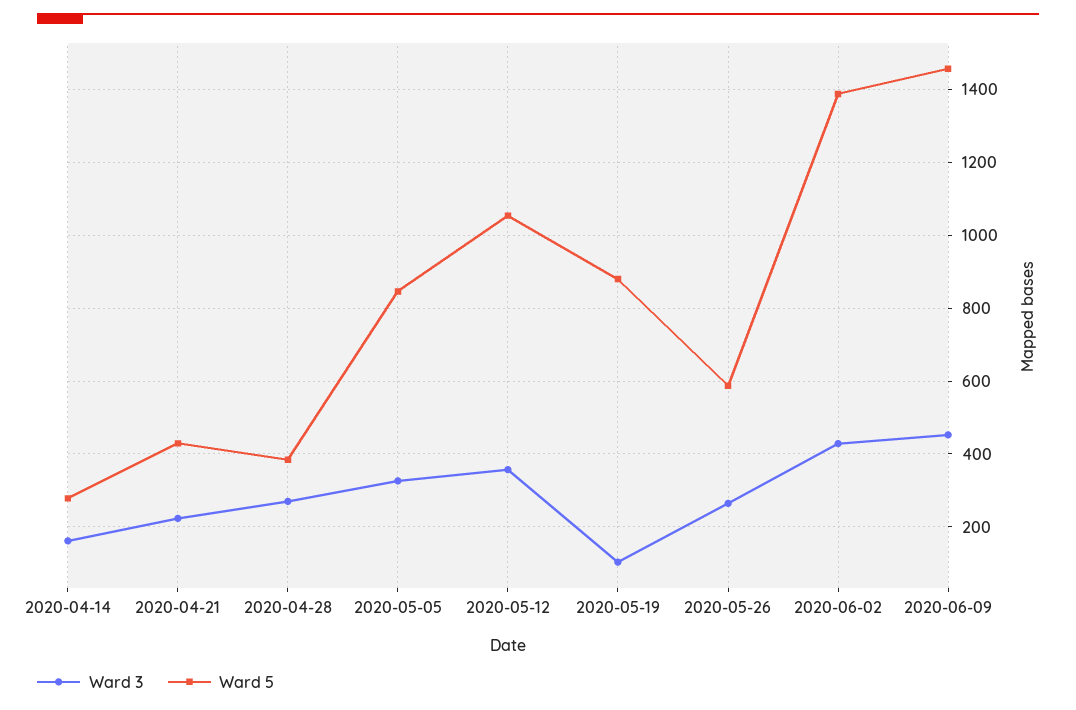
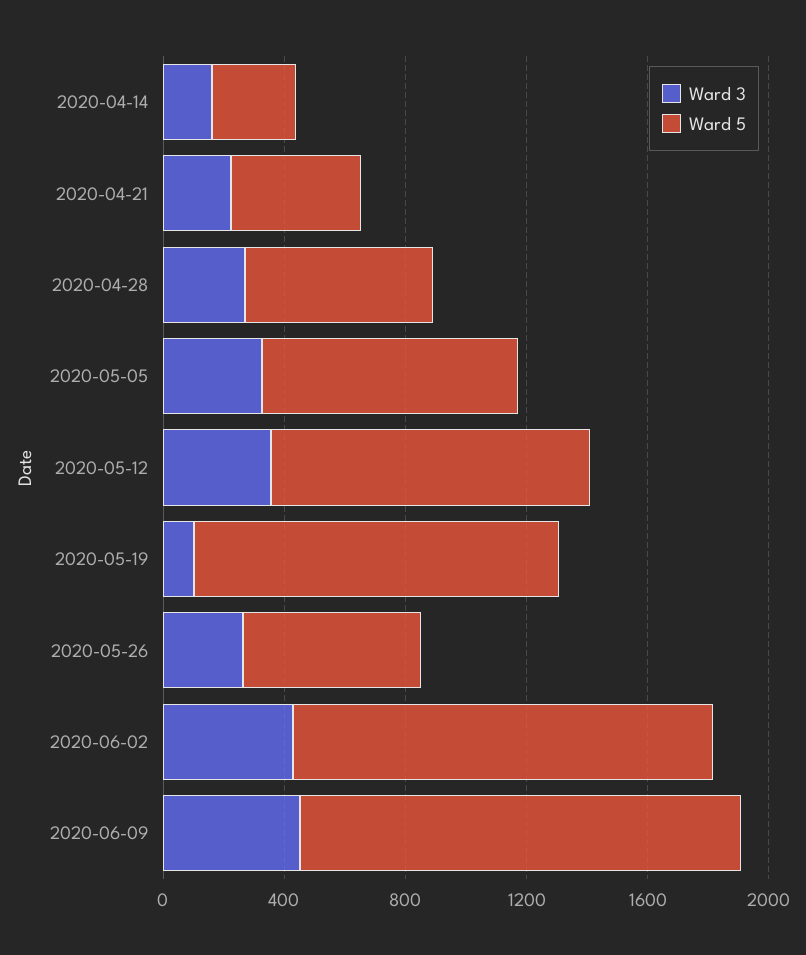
Ward 5, 2020-04-28: 380 -> 600
Ward 5, 2020-05-19: 880 -> 1200

